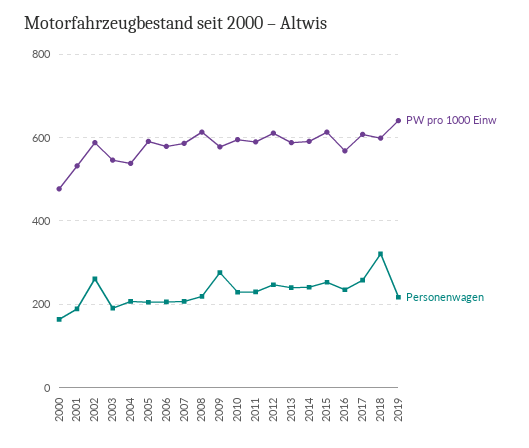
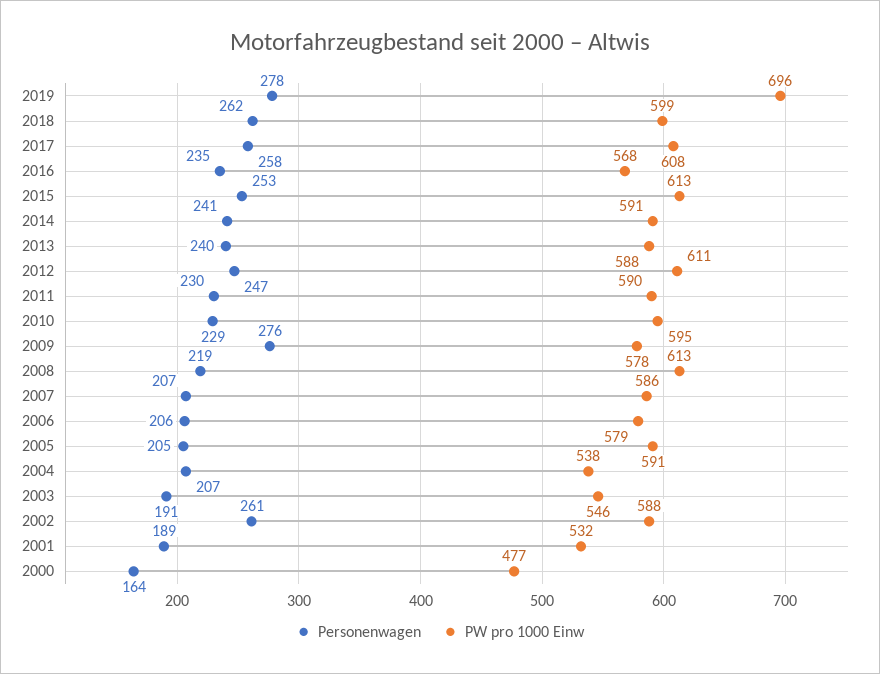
Personenwagen, 2018: 320 -> 262
PW pro 1000 Einw, 2019: 640 -> 696
Personenwagen, 2019: 220 -> 278

